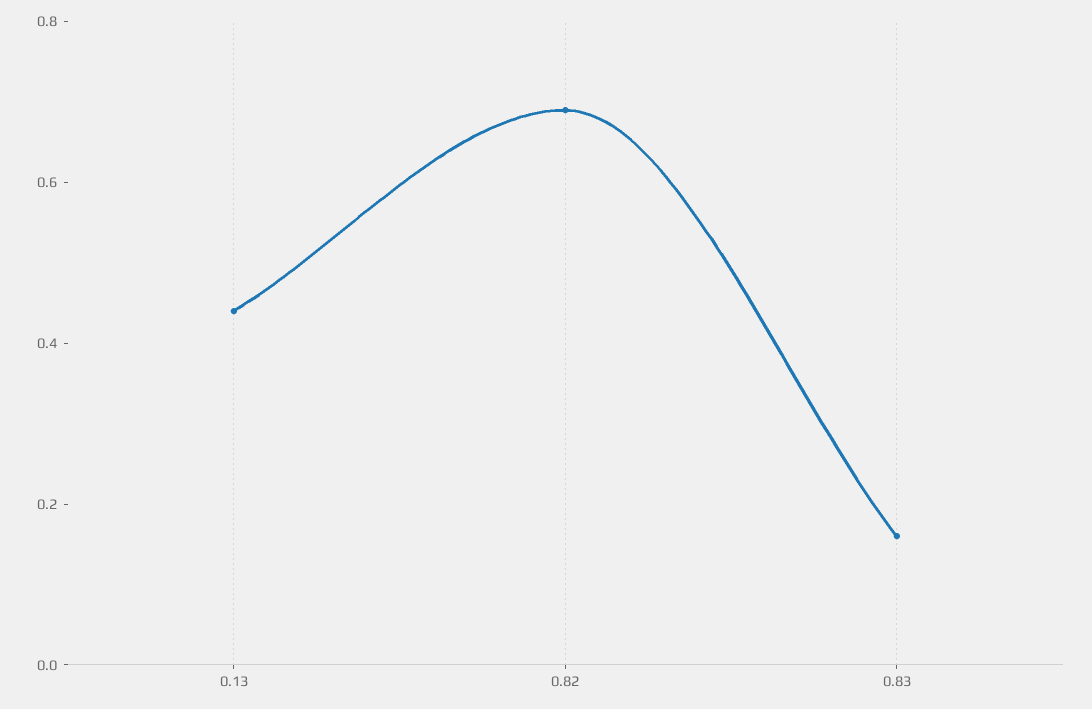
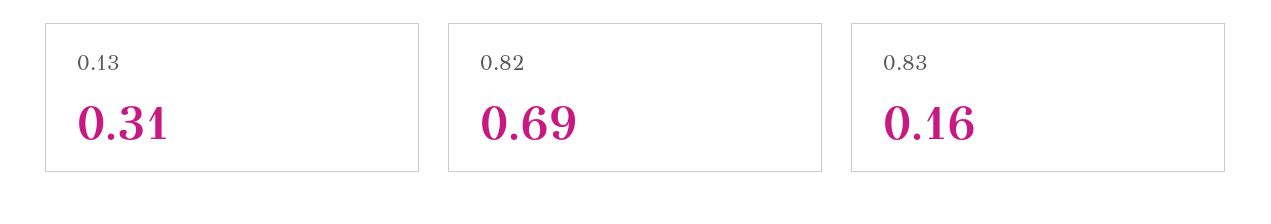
0.13: 0.45 -> 0.31

